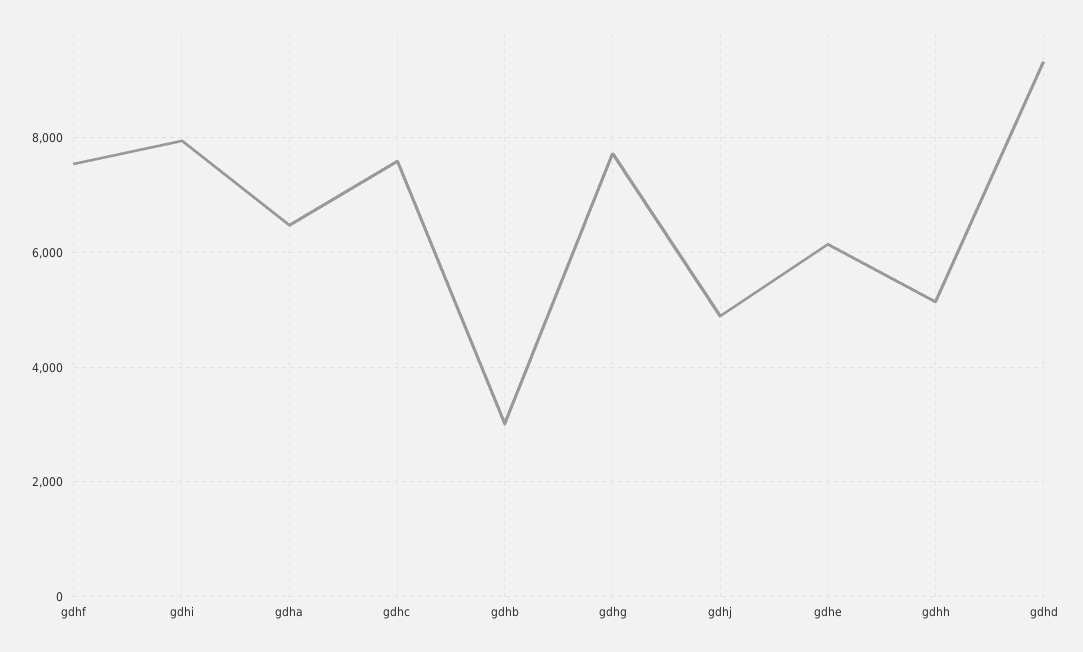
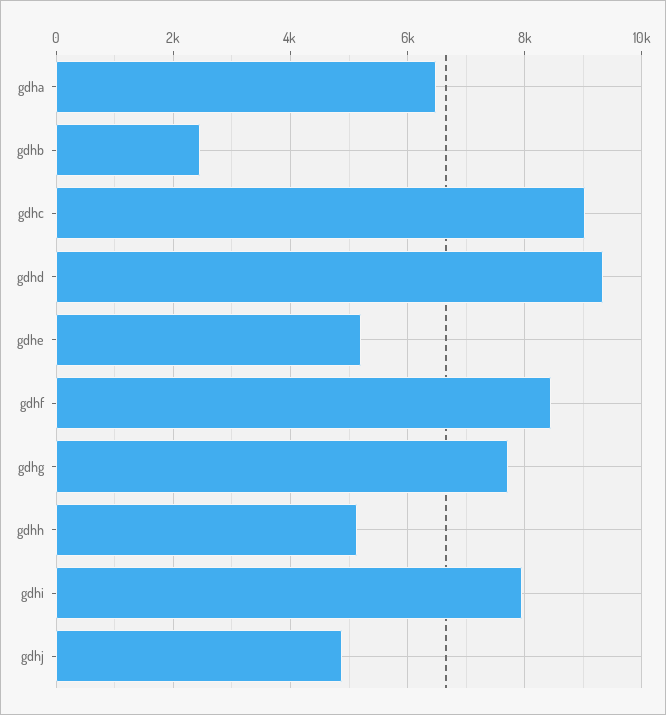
gdhf: 7600 -> 8400
gdhc: 7600 -> 9000
gdhb: 3000 -> 2400
gdhe: 6200 -> 5200

